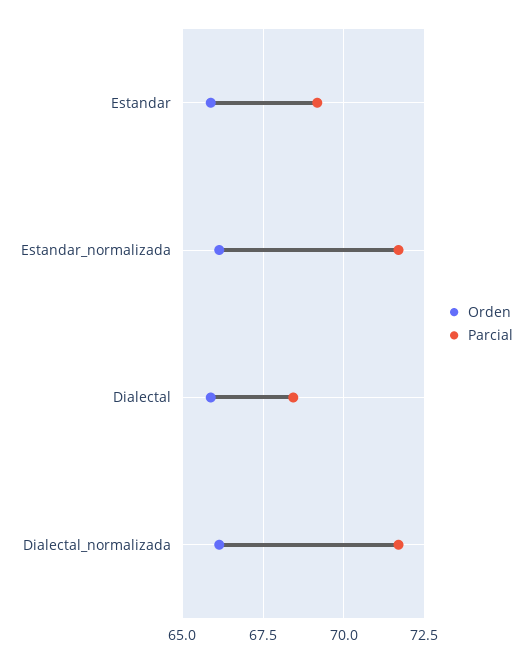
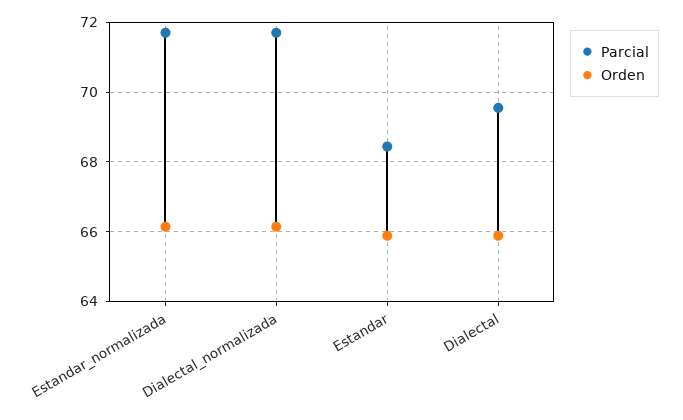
Parcial, Estandar: 69.25 -> 68.4
Parcial, Dialectal: 68.5 -> 69.6

